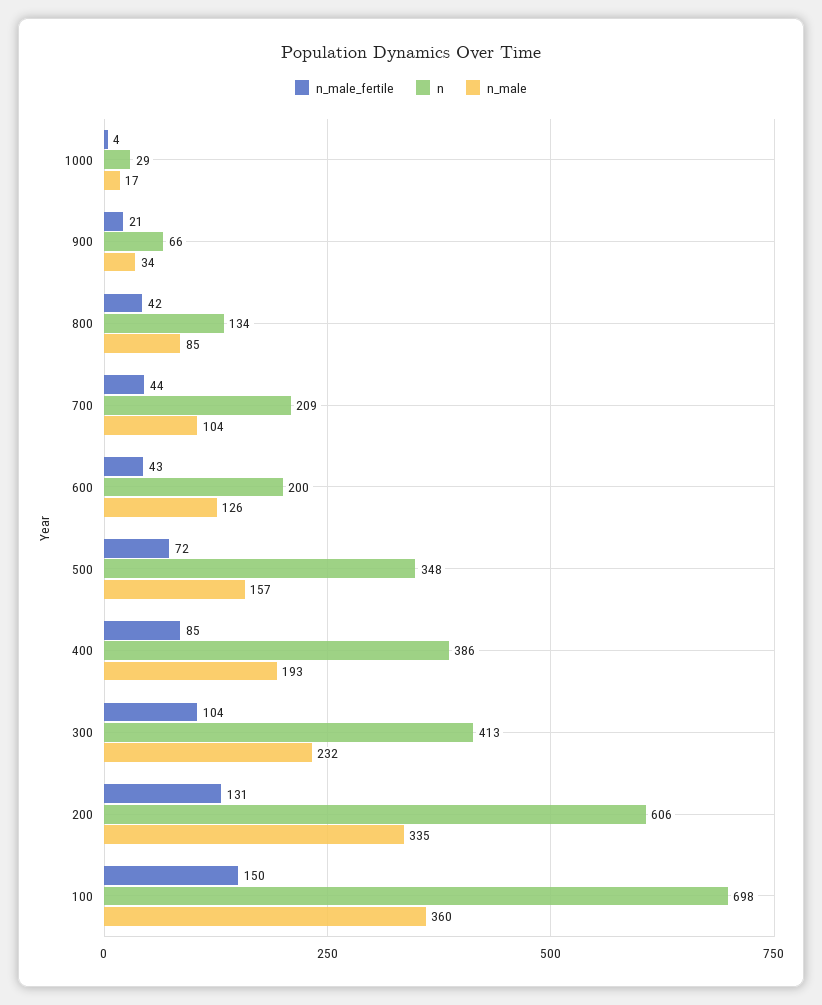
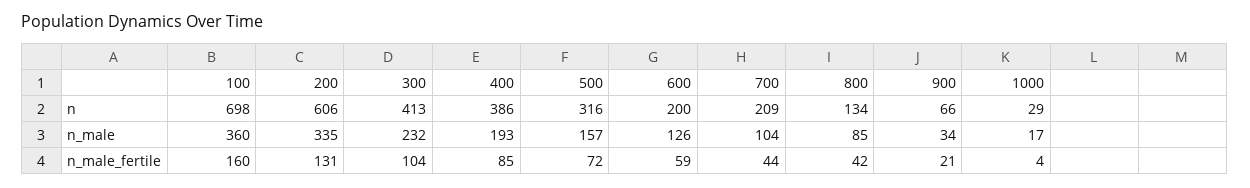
n_male_fertile, 600: 43 -> 59
n, 500: 348 -> 316
n_male_fertile, 100: 150 -> 160

